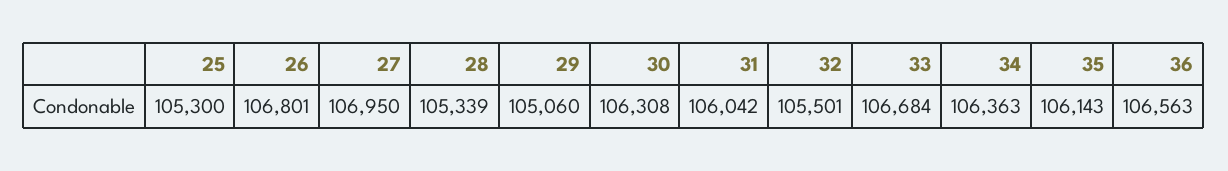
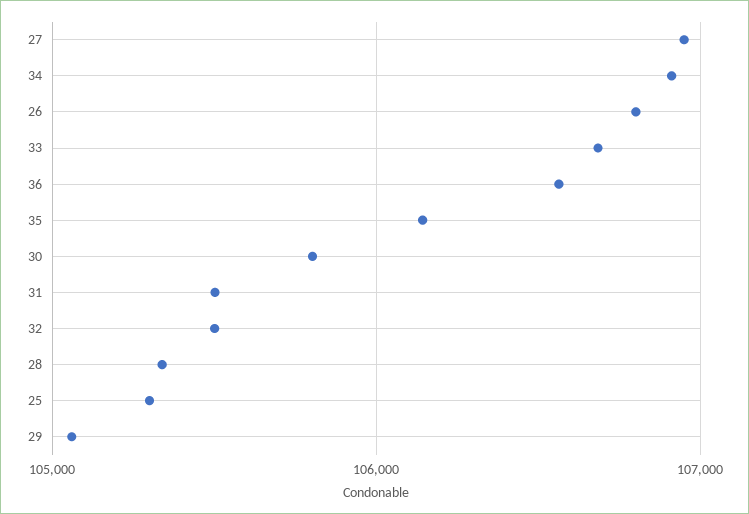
30: 106308 -> 105800
31: 106042 -> 105500
34: 106363 -> 106900

